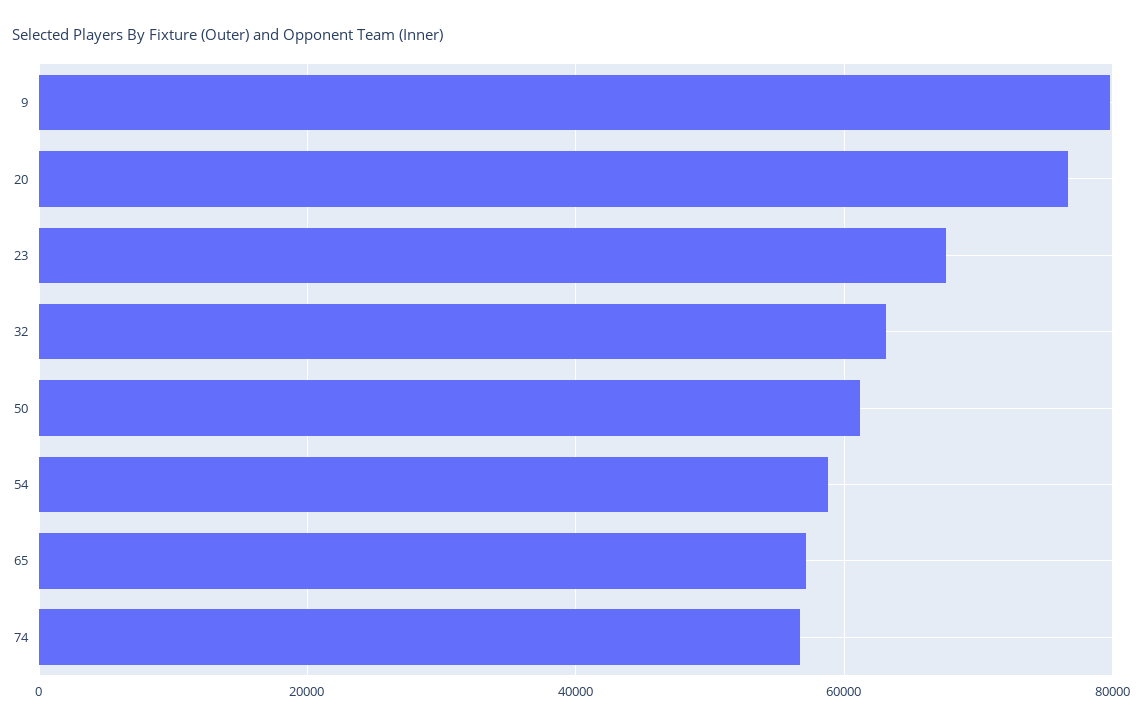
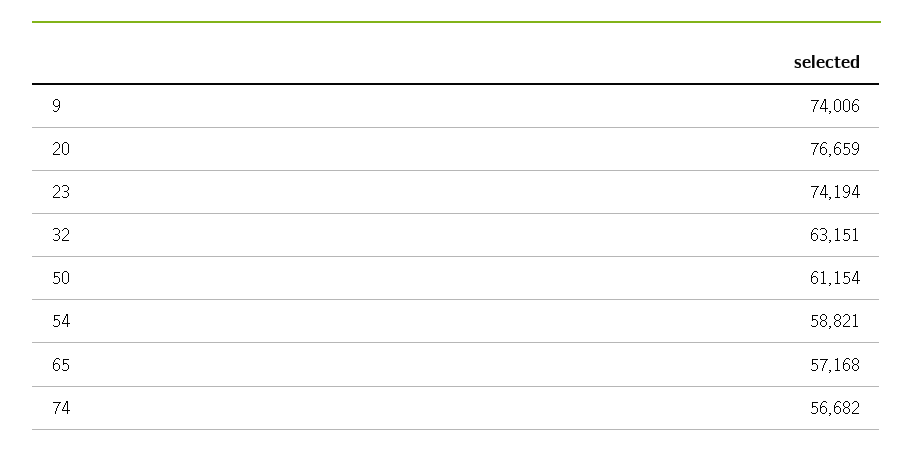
9: 80000 -> 74006
23: 68000 -> 74194

